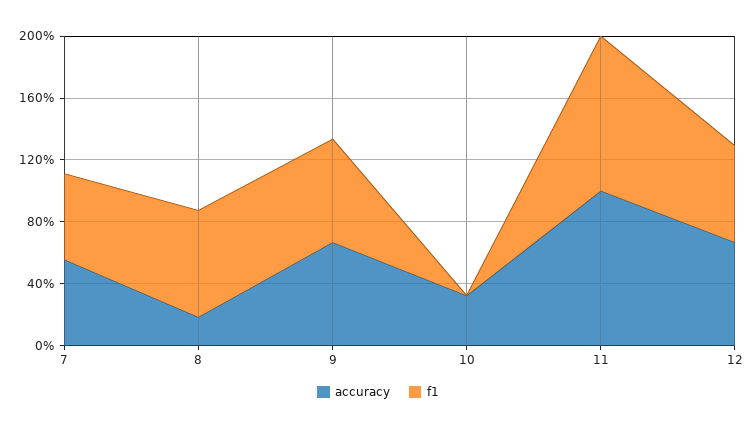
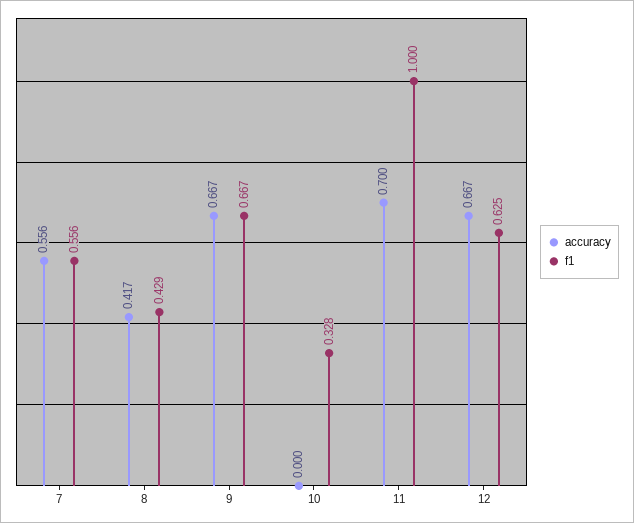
accuracy, 8: 0.2 -> 0.417
f1, 8: 0.7 -> 0.429
accuracy, 10: 0.3 -> 0
f1, 10: 0 -> 0.328
accuracy, 11: 1 -> 0.7

